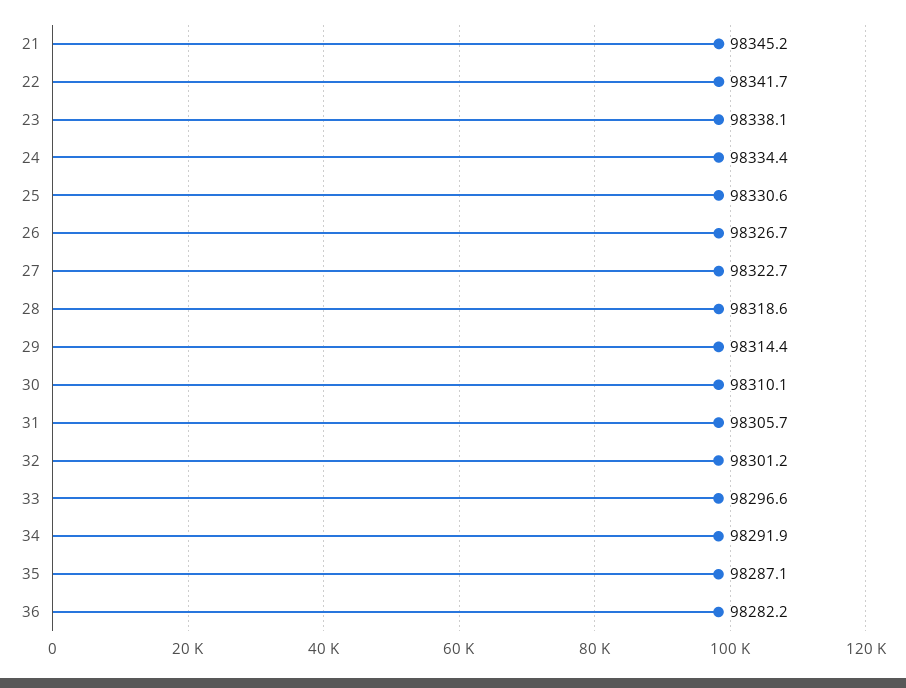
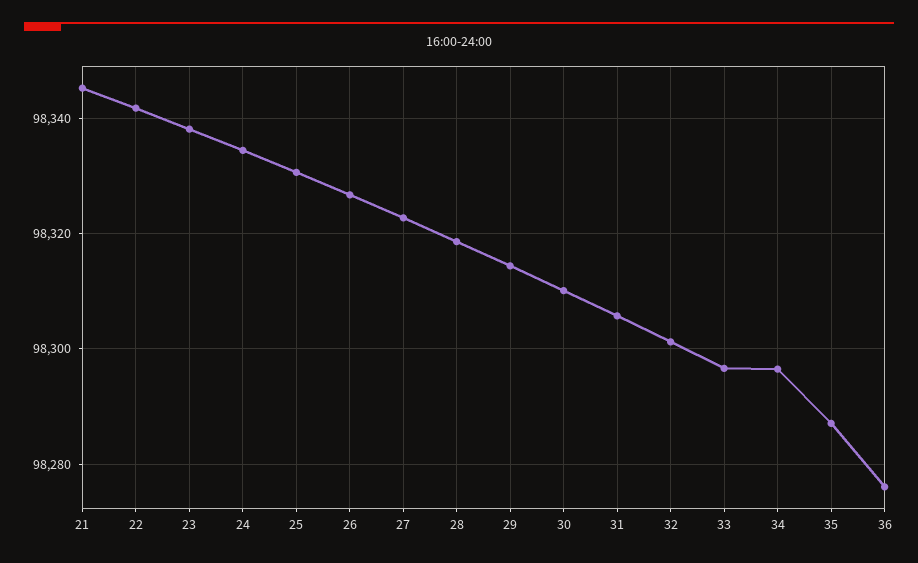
34: 98291.9 -> 98296
36: 98282.2 -> 98276

